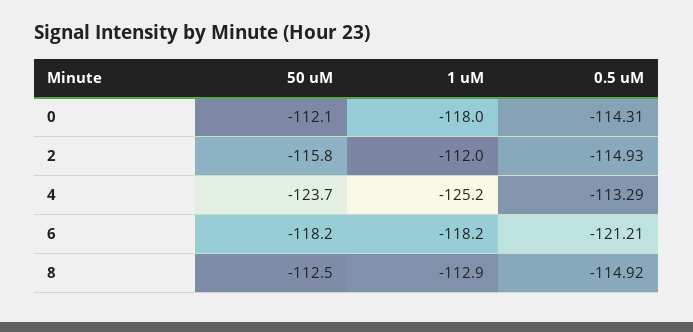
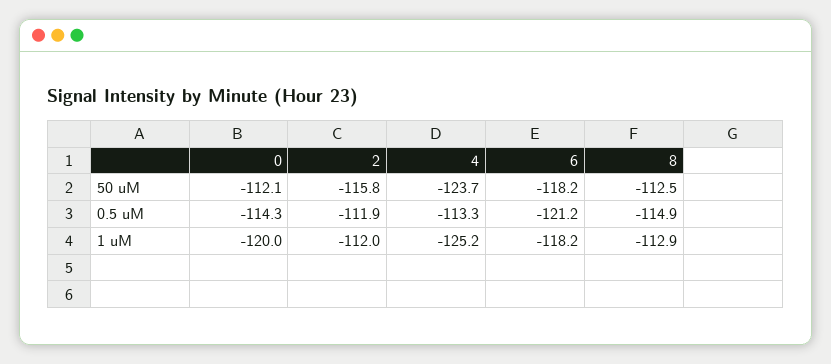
1 uM, 0: -118 -> -120
0.5 uM, 2: -114.93 -> -111.9

